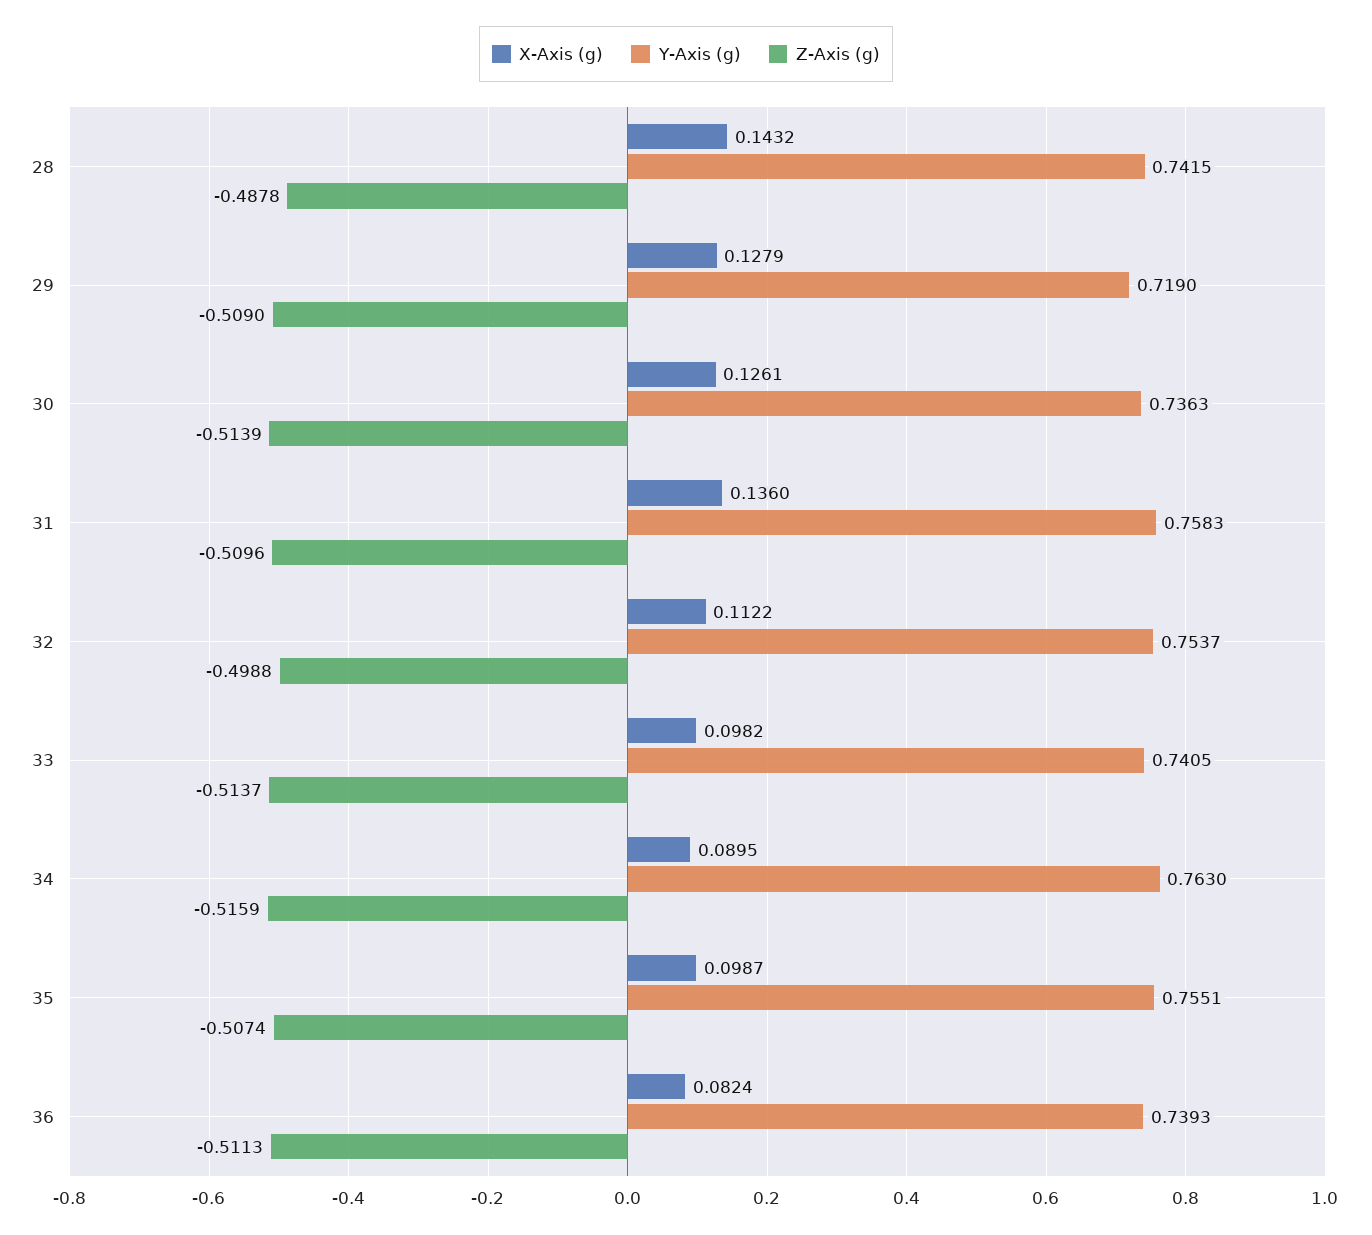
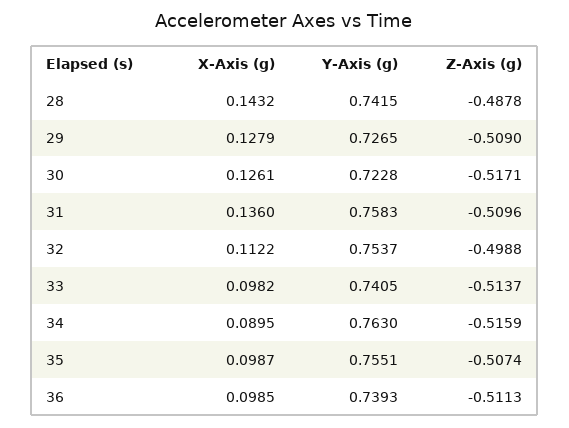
Y-Axis (g), 29: 0.719 -> 0.7265
Y-Axis (g), 30: 0.7363 -> 0.7228
Z-Axis (g), 30: -0.5139 -> -0.5171
X-Axis (g), 36: 0.0824 -> 0.0985

